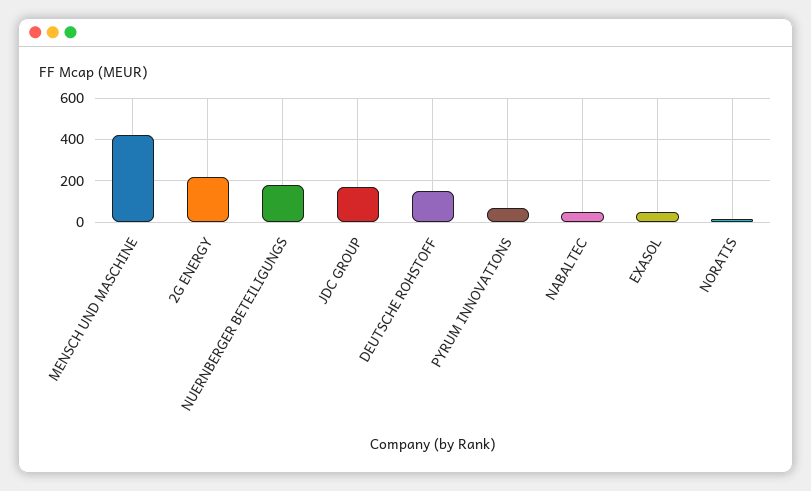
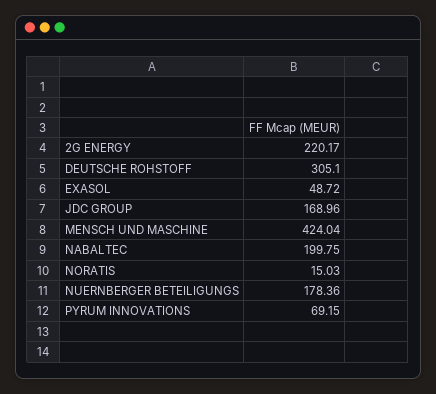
DEUTSCHE ROHSTOFF: 150 -> 305.1
NABALTEC: 50 -> 199.75

